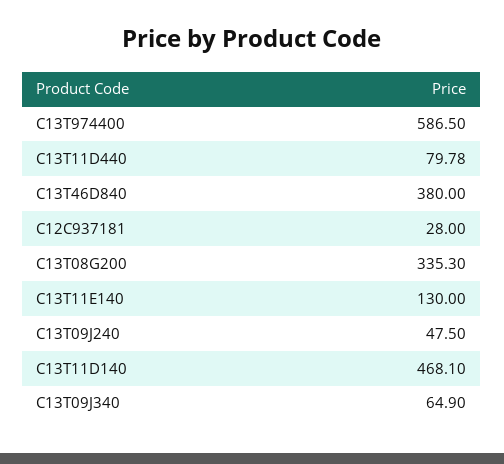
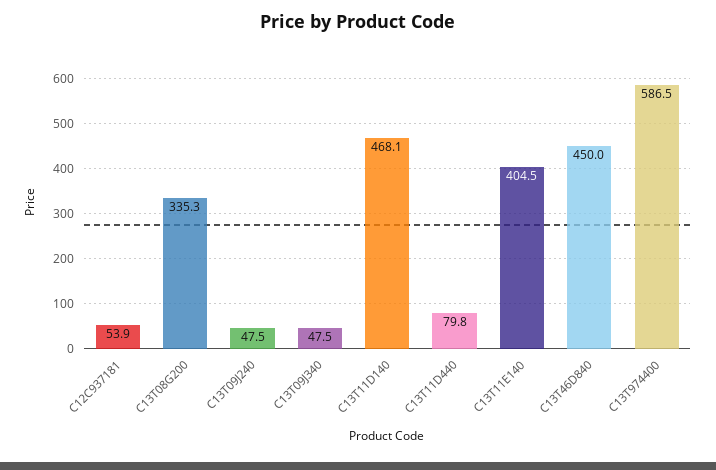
C13T46D840: 380 -> 450
C12C937181: 28 -> 53.9
C13T11E140: 130 -> 404.5
C13T09J340: 64.9 -> 47.5

